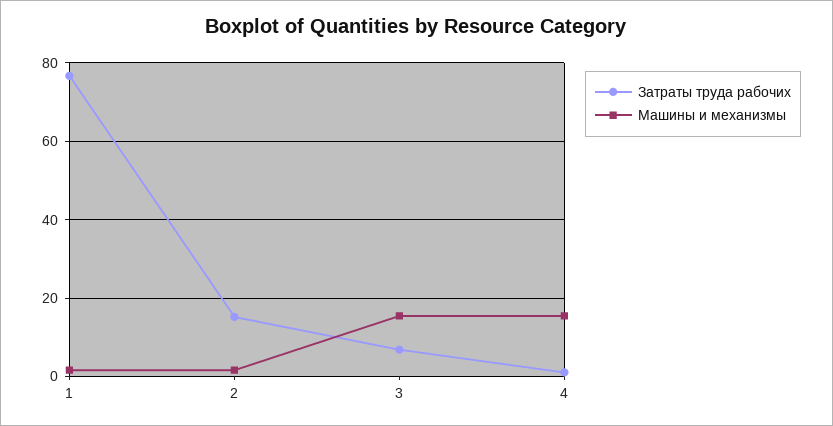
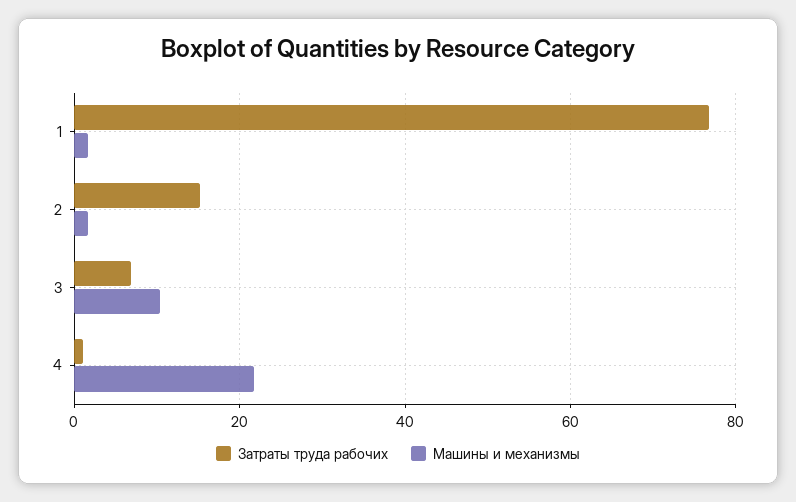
Машины и механизмы, 3: 16 -> 10
Машины и механизмы, 4: 16 -> 22

